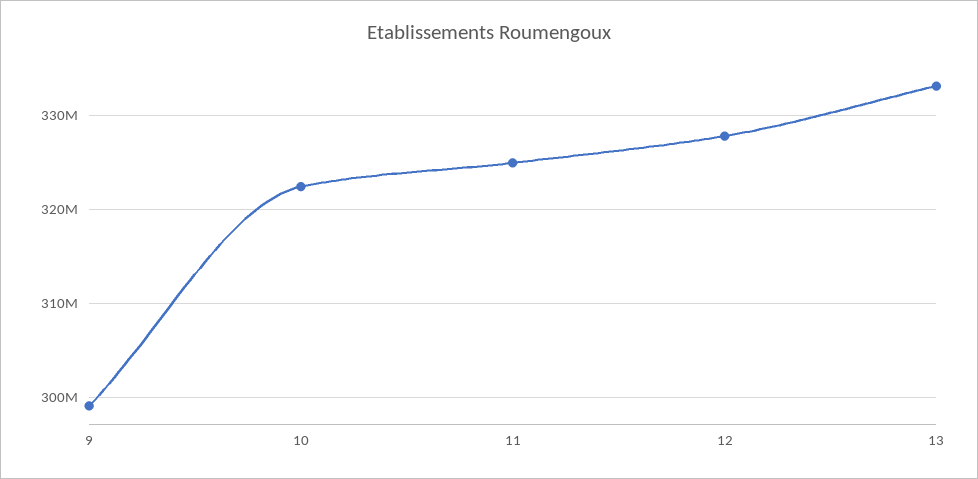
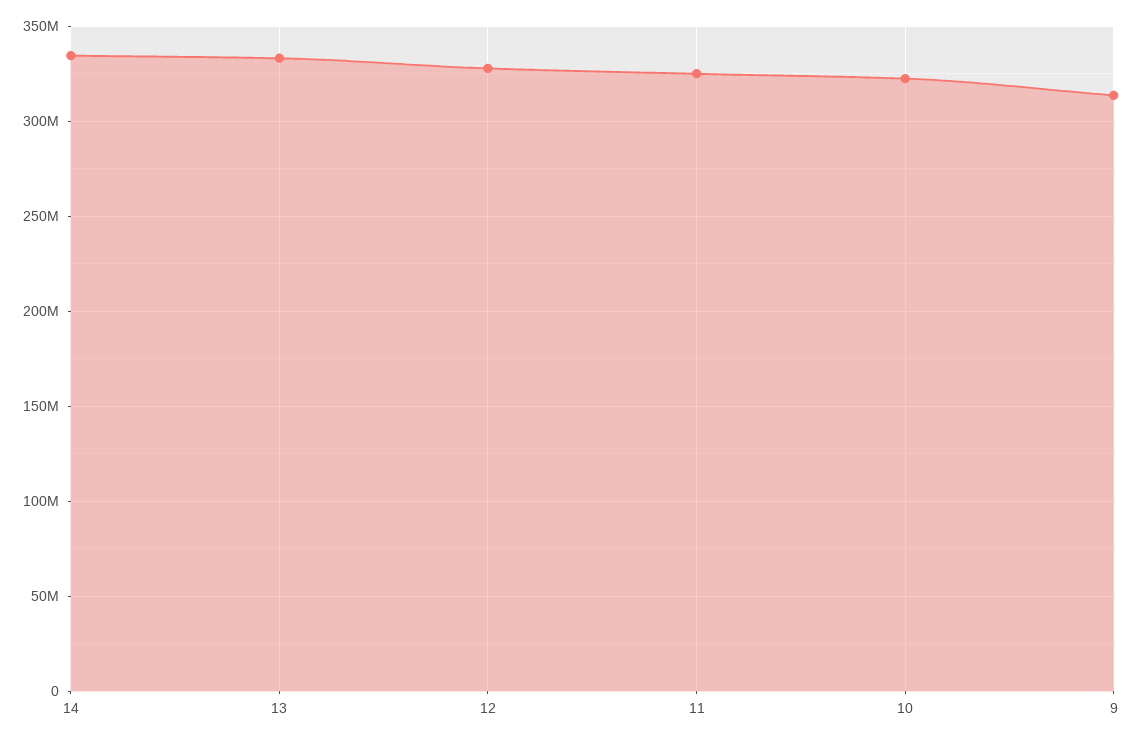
9: 299000000 -> 315000000
14: none -> 335000000

